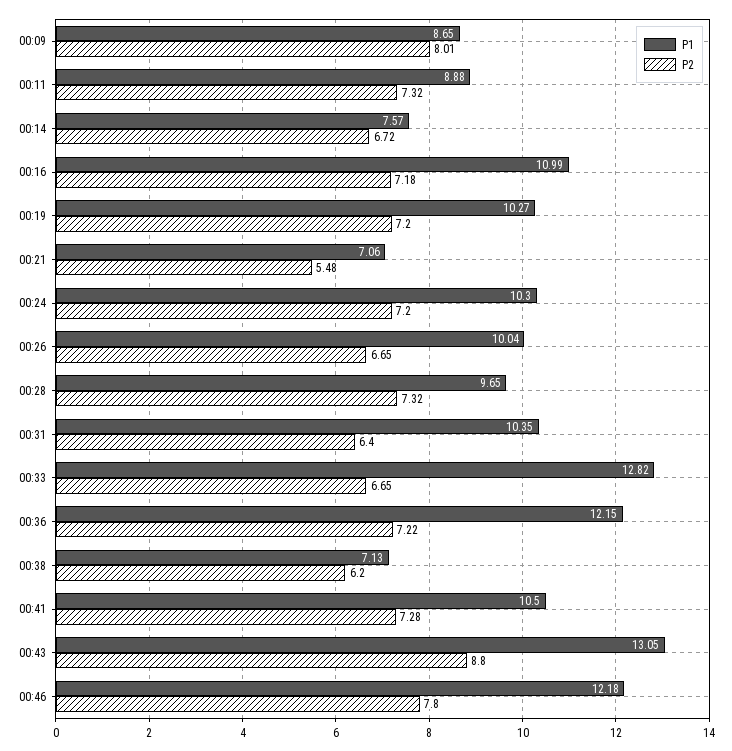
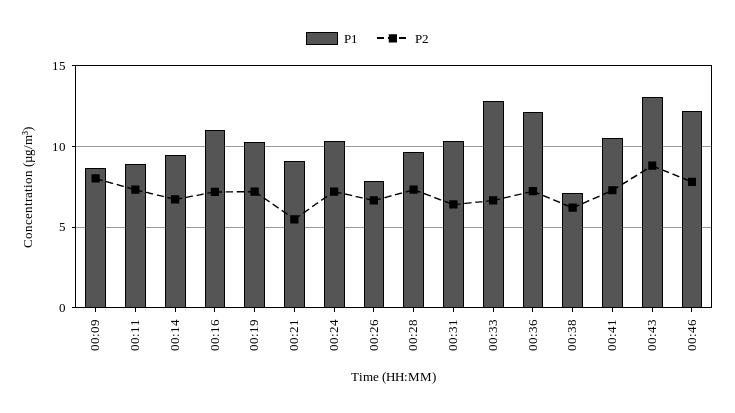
P1, 00:14: 7.57 -> 9.5
P1, 00:21: 7.06 -> 9
P1, 00:26: 10.04 -> 8

